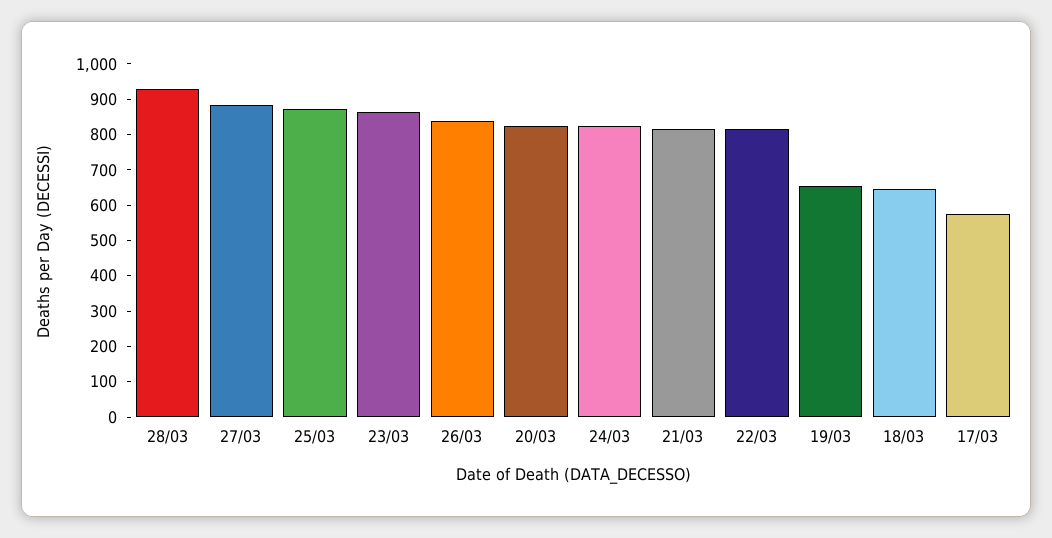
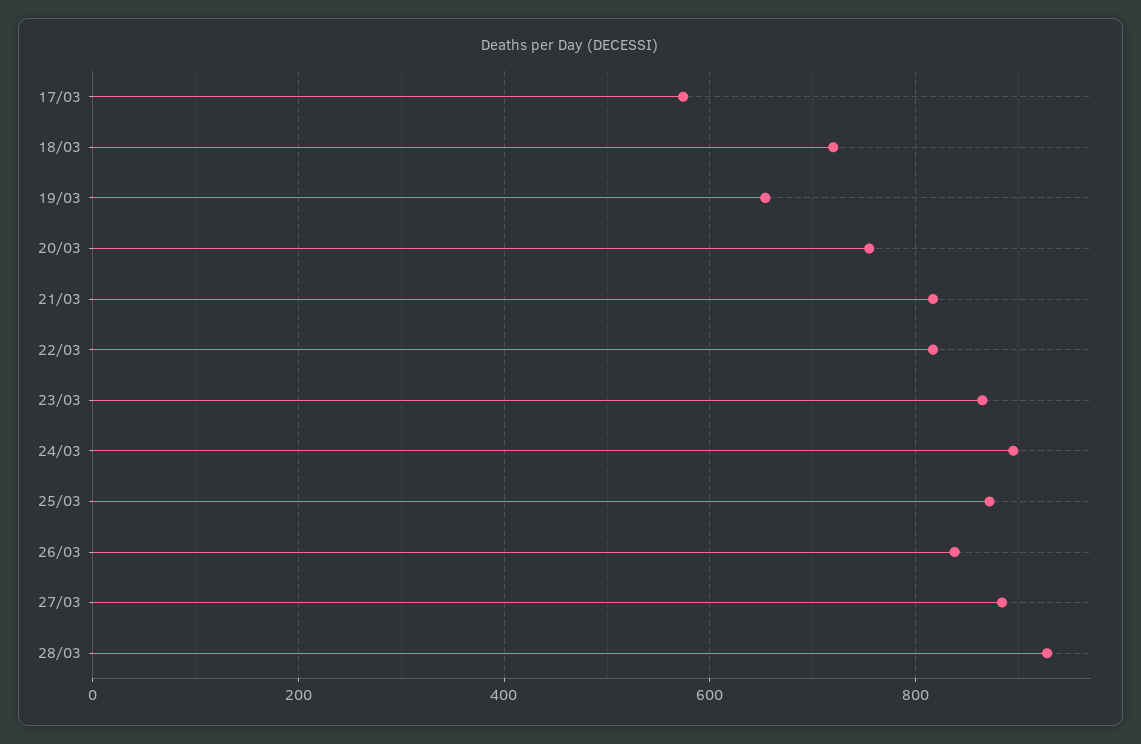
20/03: 825 -> 760
24/03: 825 -> 900
18/03: 650 -> 720

